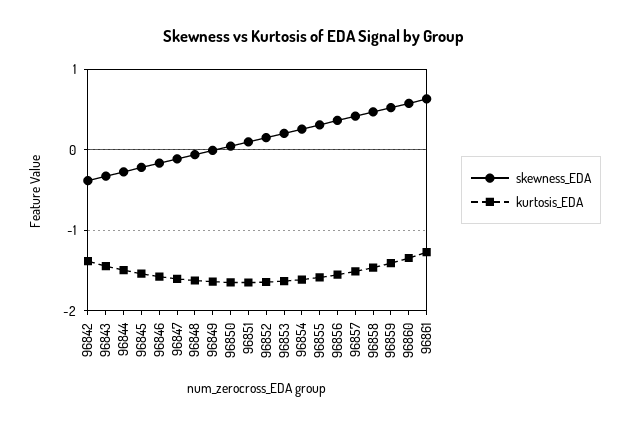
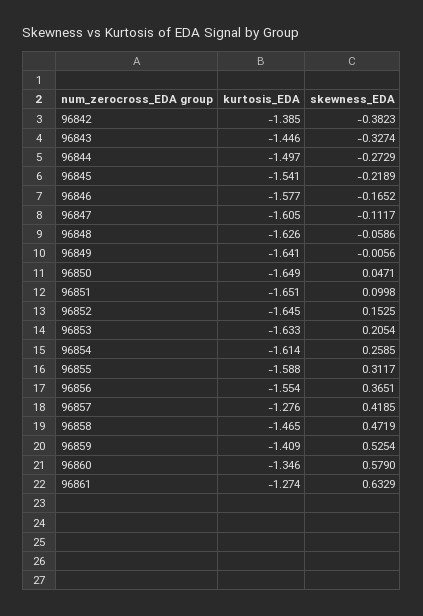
kurtosis_EDA, 96857: -1.5 -> -1.276

